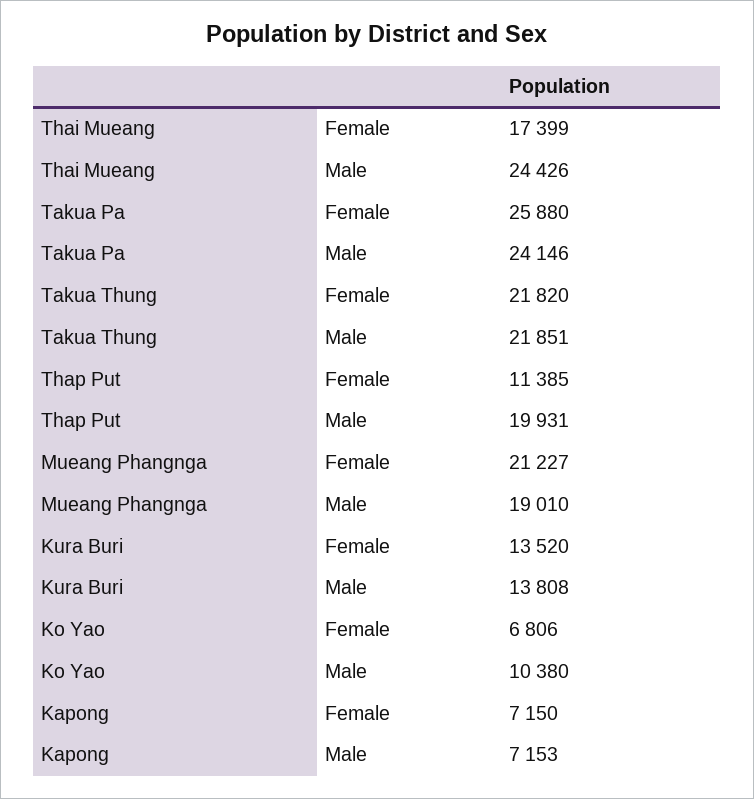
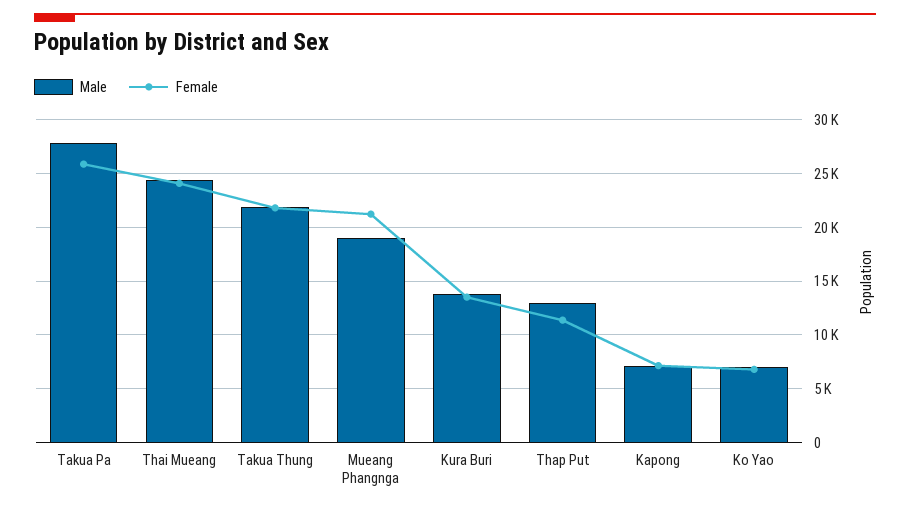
Female, Thai Mueang: 17399 -> 24000
Male, Takua Pa: 24146 -> 28000
Male, Thap Put: 19931 -> 13000
Male, Ko Yao: 10380 -> 7000

